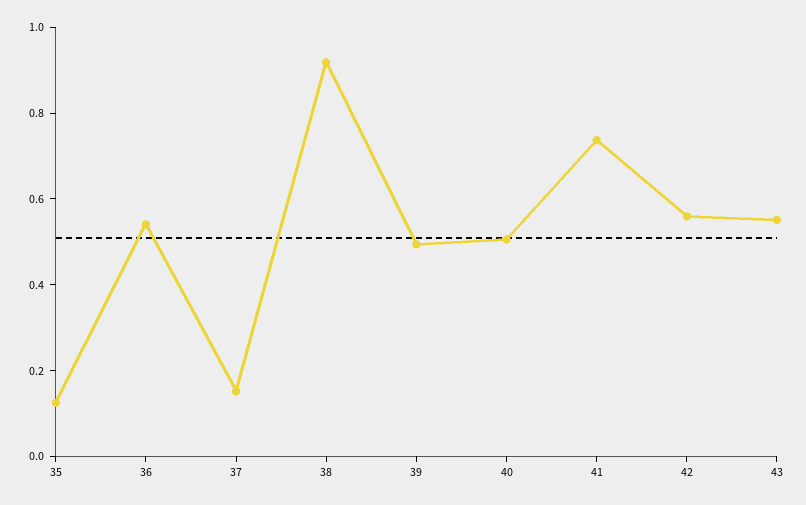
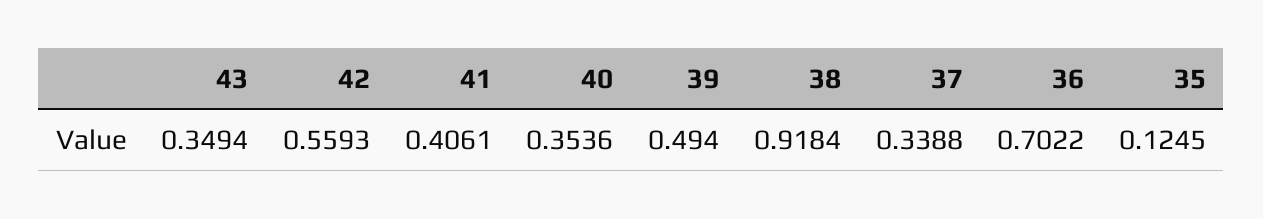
36: 0.55 -> 0.7022
37: 0.15 -> 0.3388
40: 0.5 -> 0.3536
41: 0.75 -> 0.4061
43: 0.55 -> 0.3494

